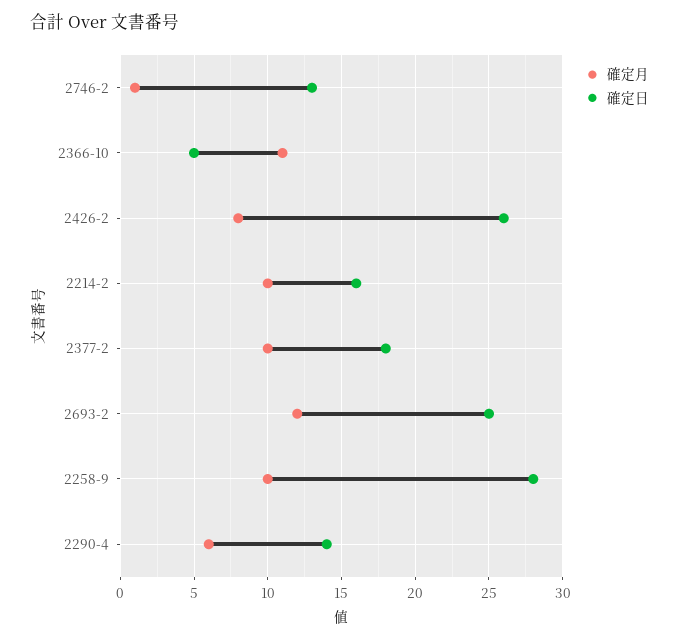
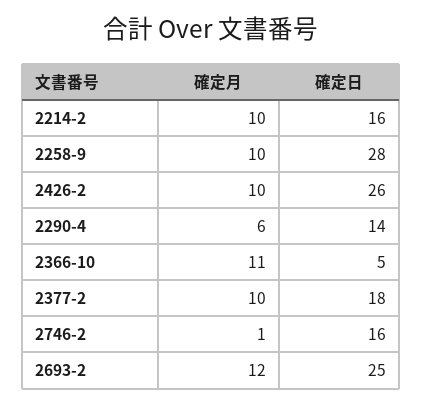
確定日, 2746-2: 13 -> 16
確定月, 2426-2: 8 -> 10

